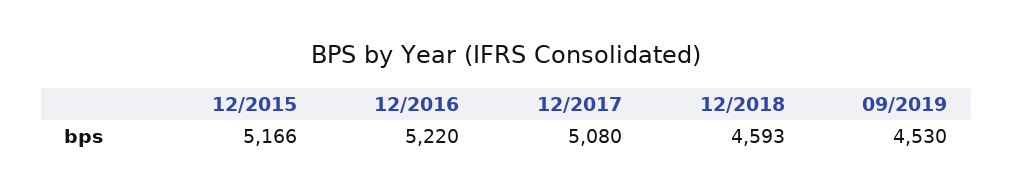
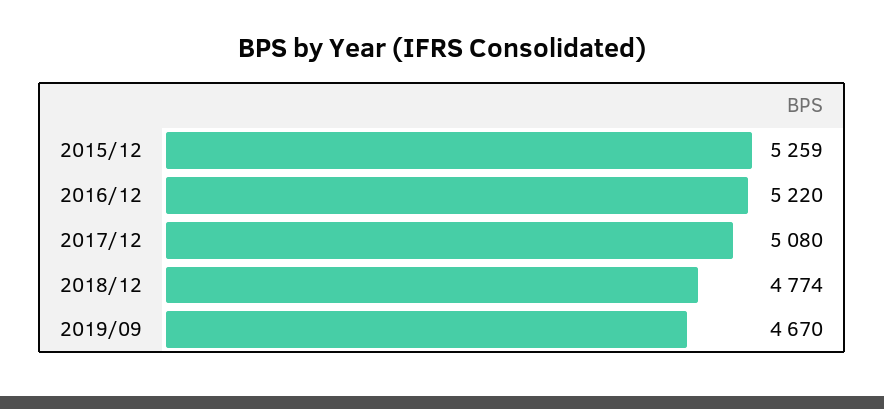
12/2015: 5166 -> 5259
12/2018: 4593 -> 4774
09/2019: 4530 -> 4670

